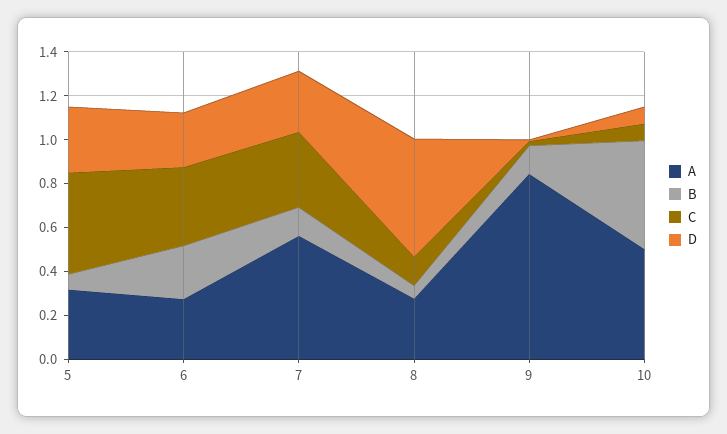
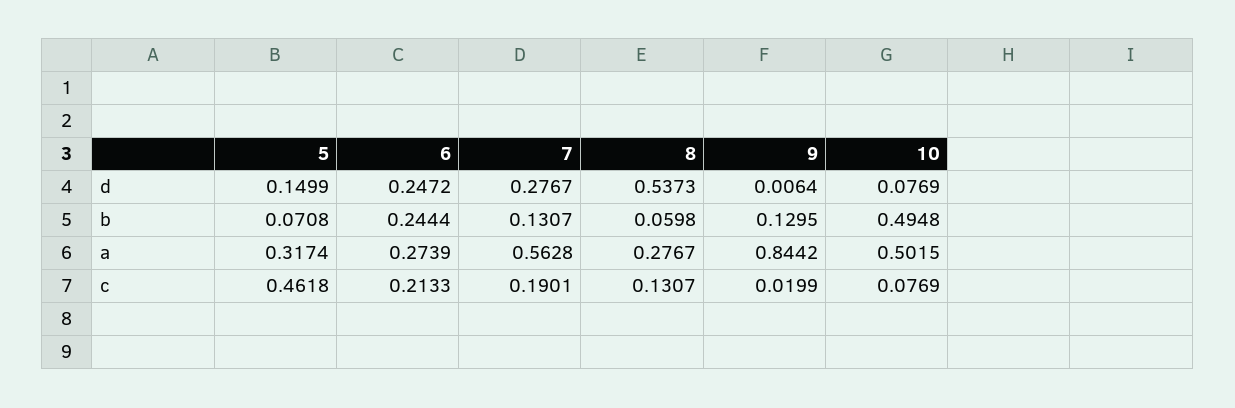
D, 5: 0.3 -> 0.1499
C, 6: 0.35 -> 0.2133
C, 7: 0.35 -> 0.1901

